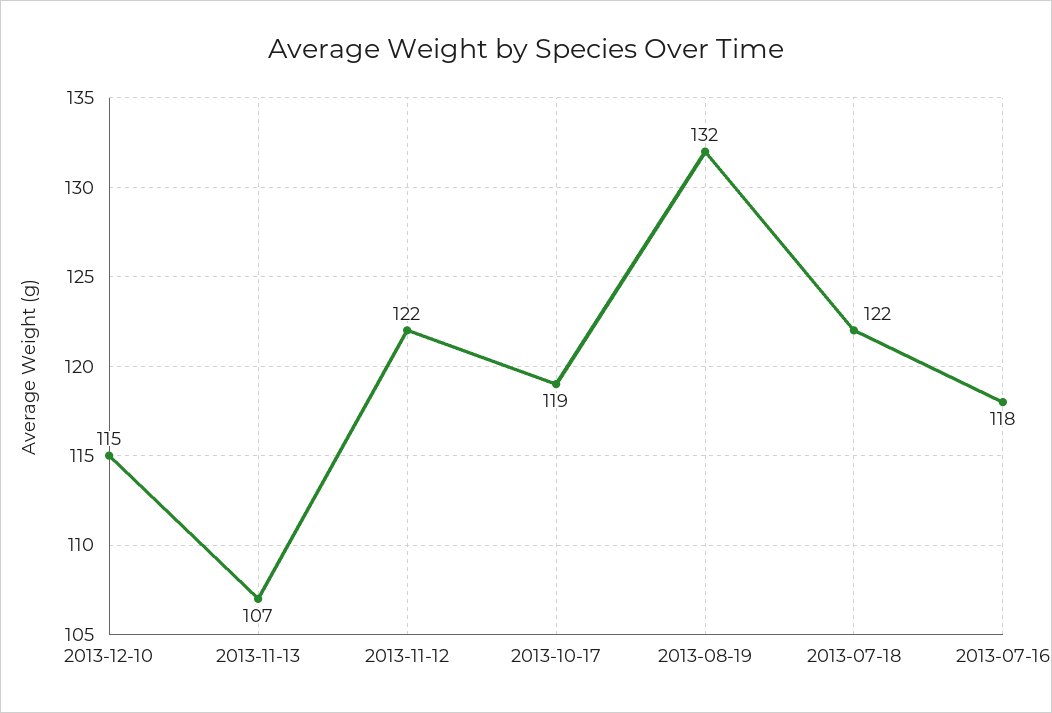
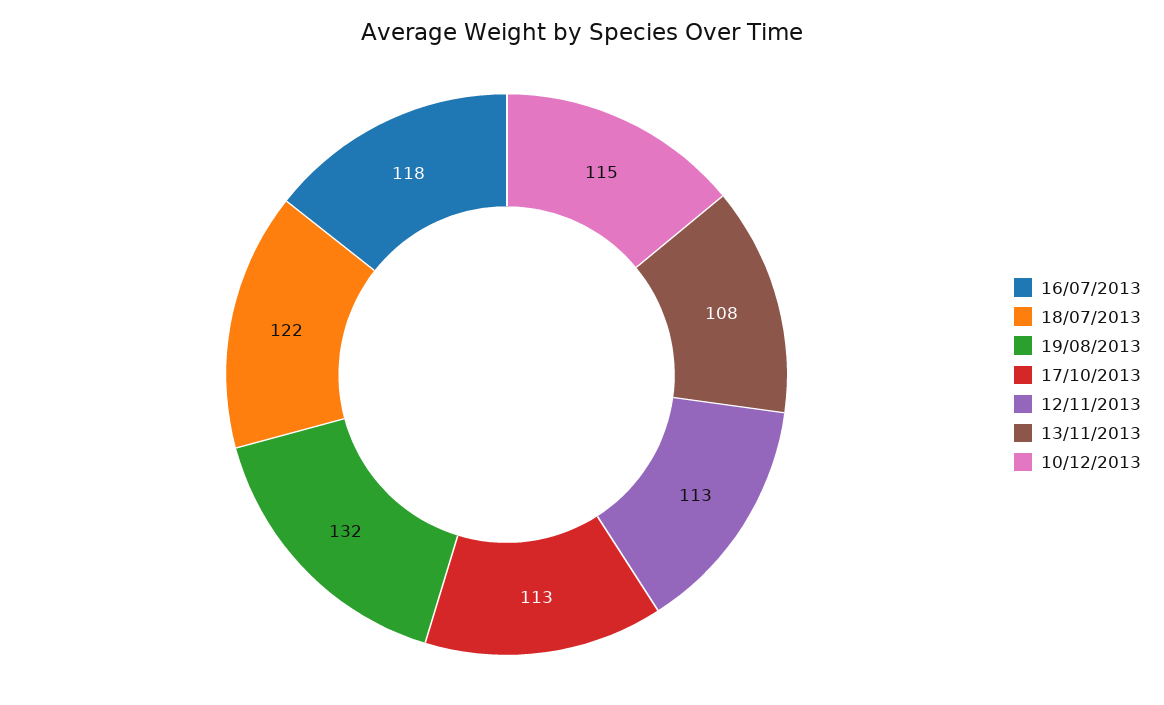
2013-11-13: 107 -> 108
2013-11-12: 122 -> 113
2013-10-17: 119 -> 113

